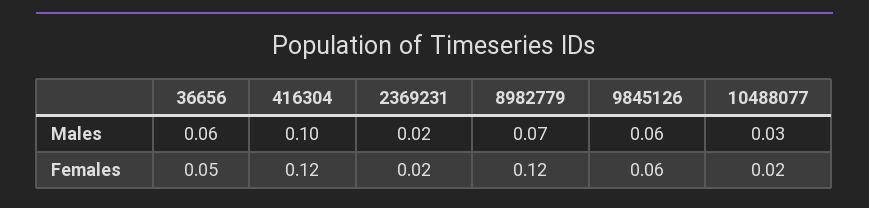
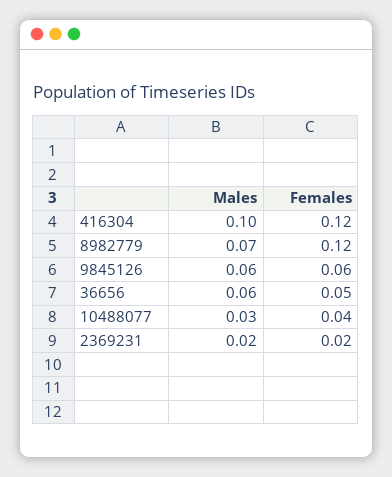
10488077, Females: 0.02 -> 0.04

